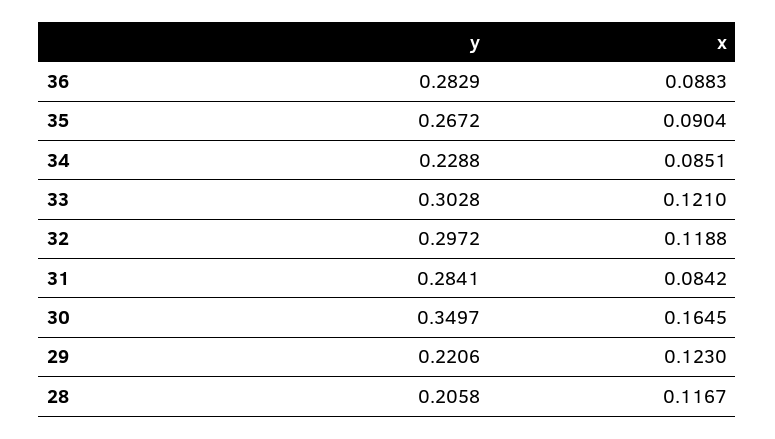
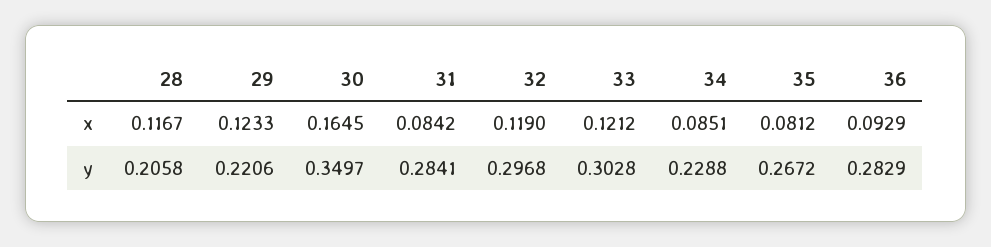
x, 36: 0.0883 -> 0.0929
x, 35: 0.0904 -> 0.0812
x, 33: 0.121 -> 0.1212
y, 32: 0.2972 -> 0.2968
x, 32: 0.1188 -> 0.119
x, 29: 0.123 -> 0.1233

